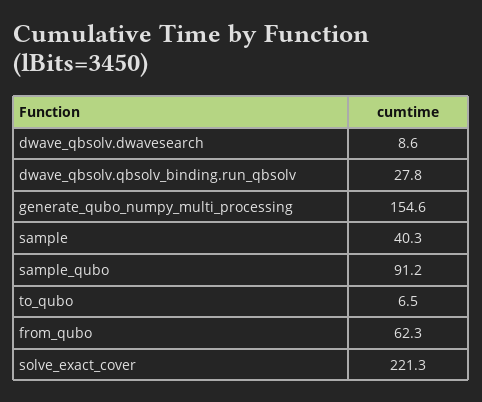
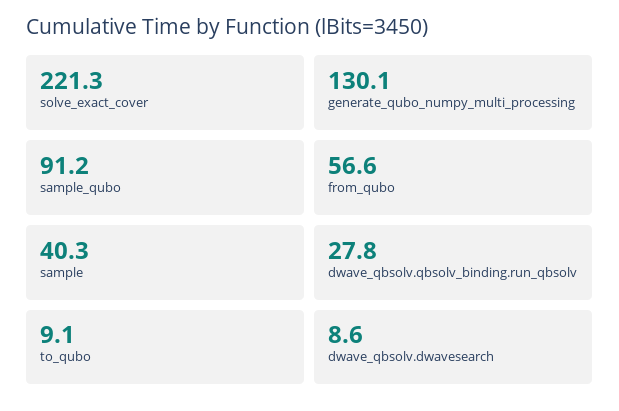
generate_qubo_numpy_multi_processing: 154.6 -> 130.1
to_qubo: 6.5 -> 9.1
from_qubo: 62.3 -> 56.6

